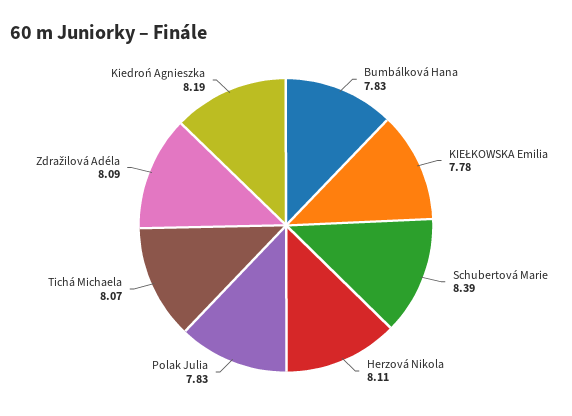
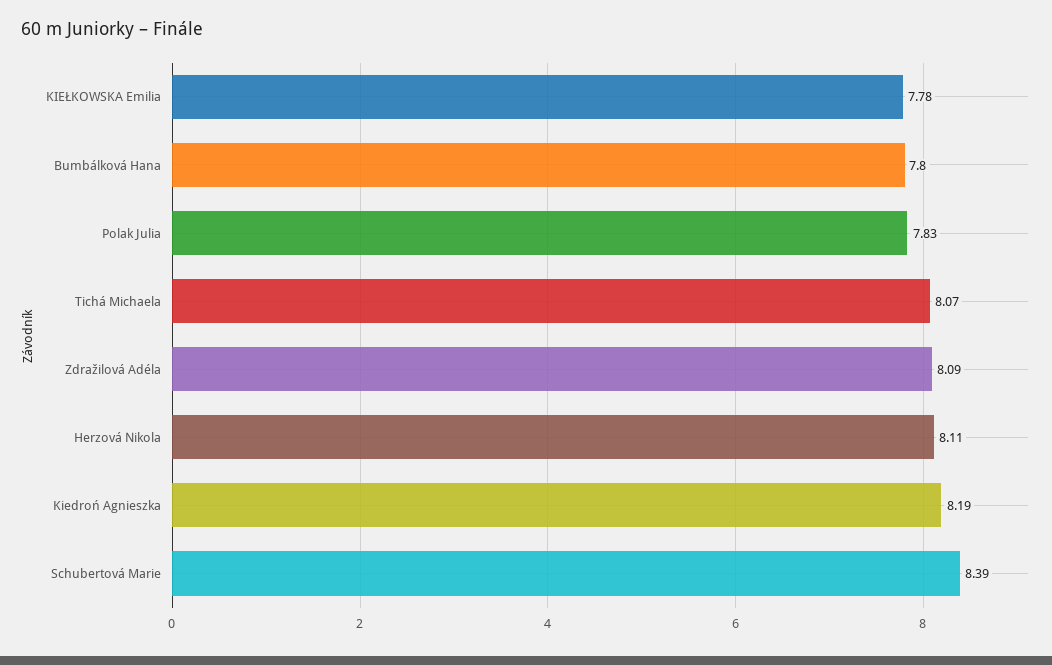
Bumbálková Hana: 7.83 -> 7.8

